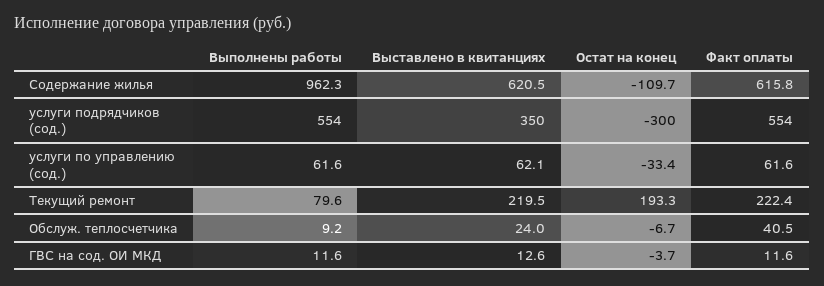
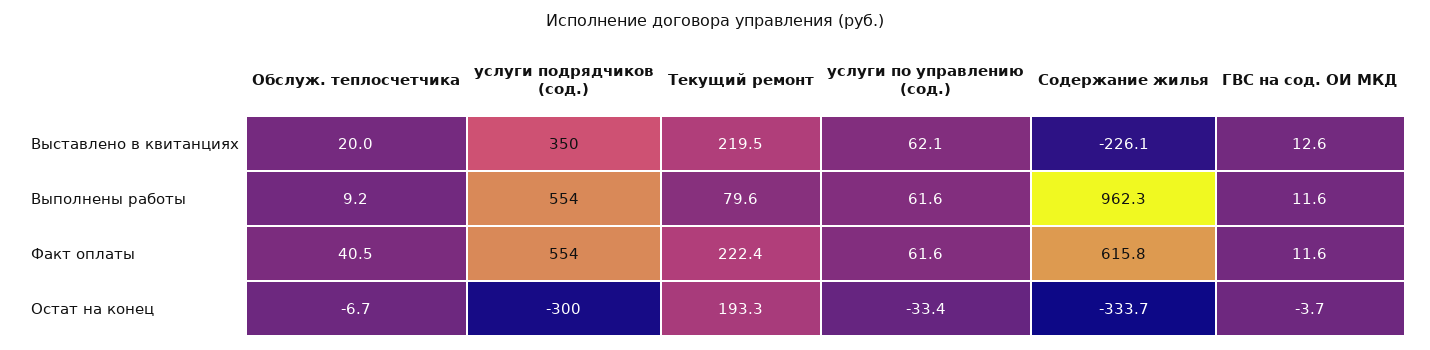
Выставлено в квитанциях, Содержание жилья: 620.5 -> -226.1
Остат на конец, Содержание жилья: -109.7 -> -333.7
Выставлено в квитанциях, Обслуж. теплосчетчика: 24 -> 20

